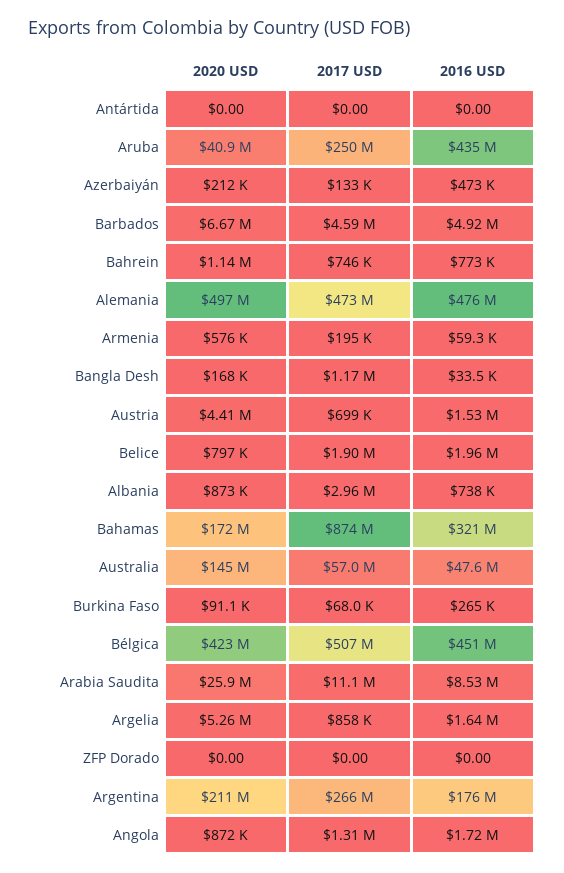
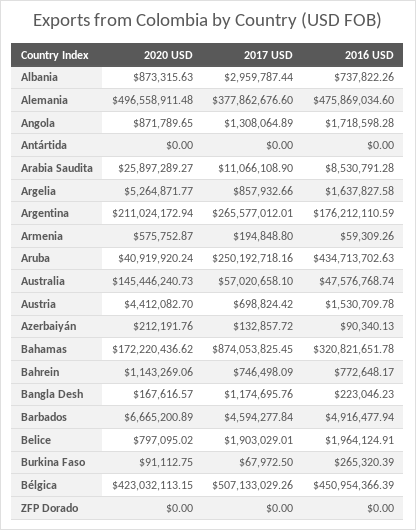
2016 USD, Azerbaiyán: 473000 -> 90340.13
2017 USD, Alemania: 473000000 -> 377862676.6
2016 USD, Bangla Desh: 33500 -> 223046.23

